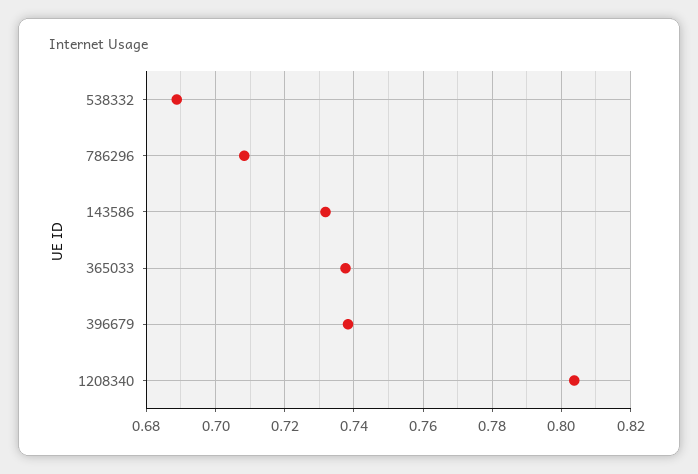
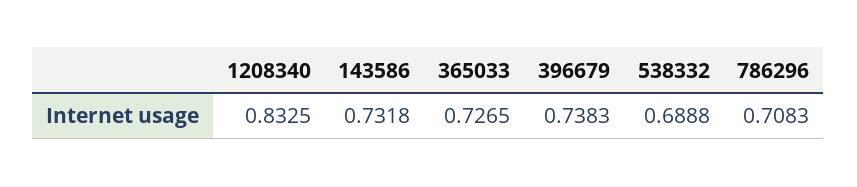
365033: 0.738 -> 0.7265
1208340: 0.804 -> 0.8325

